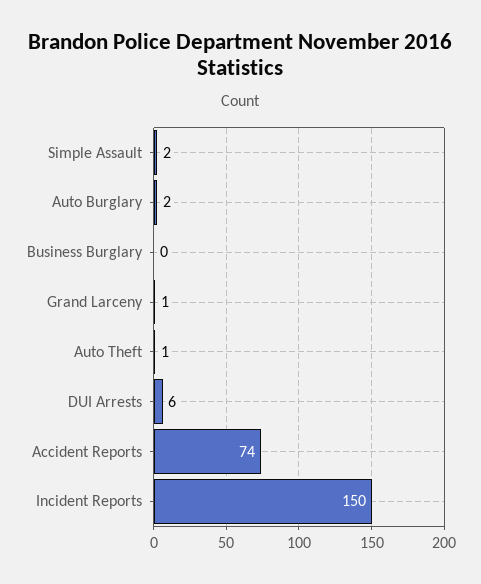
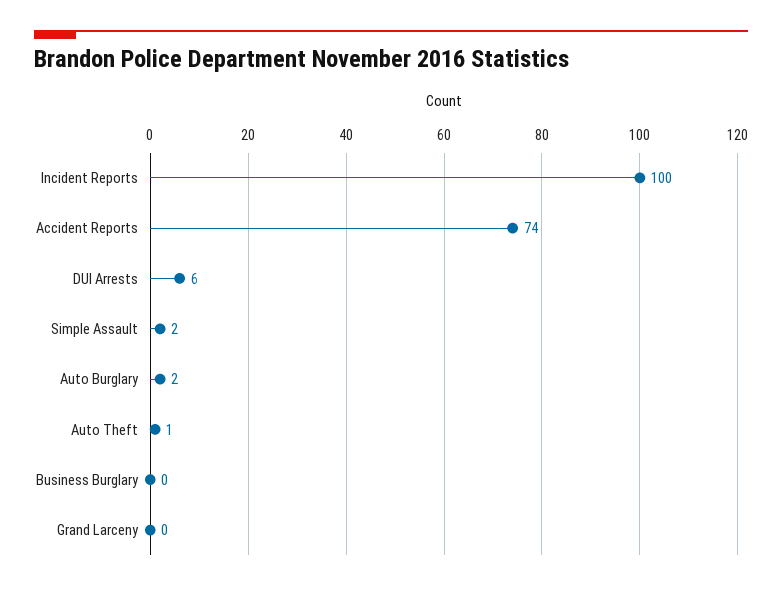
Grand Larceny: 1 -> 0
Incident Reports: 150 -> 100

